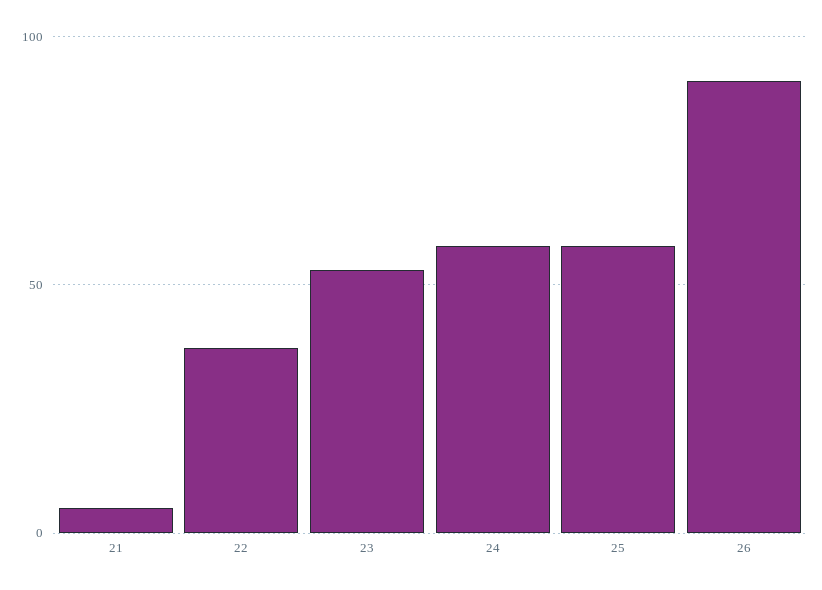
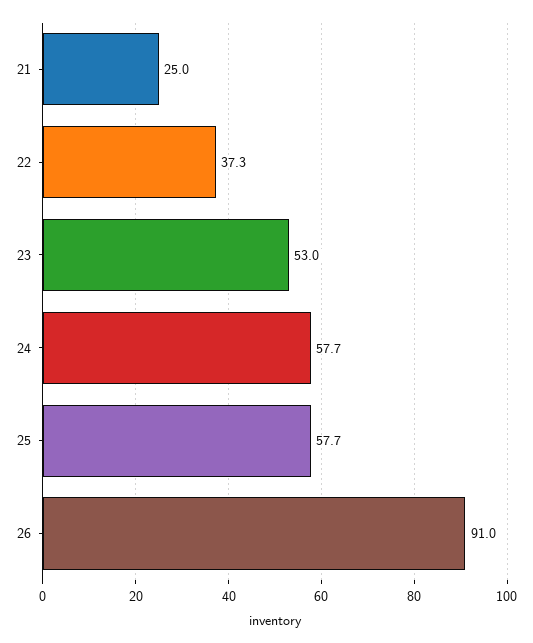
21: 5 -> 25

